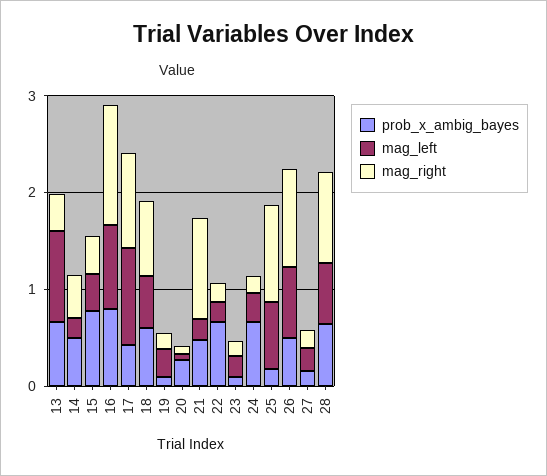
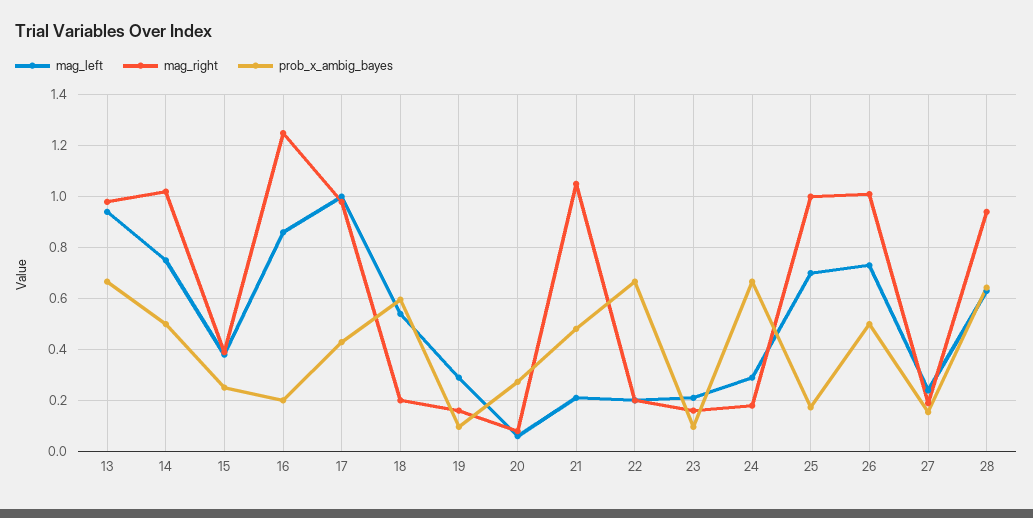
mag_right, 13: 0.4 -> 0.975
mag_left, 14: 0.2 -> 0.75
mag_right, 14: 0.4 -> 1.025
prob_x_ambig_bayes, 15: 0.8 -> 0.25
prob_x_ambig_bayes, 16: 0.8 -> 0.2
mag_right, 18: 0.8 -> 0.2

